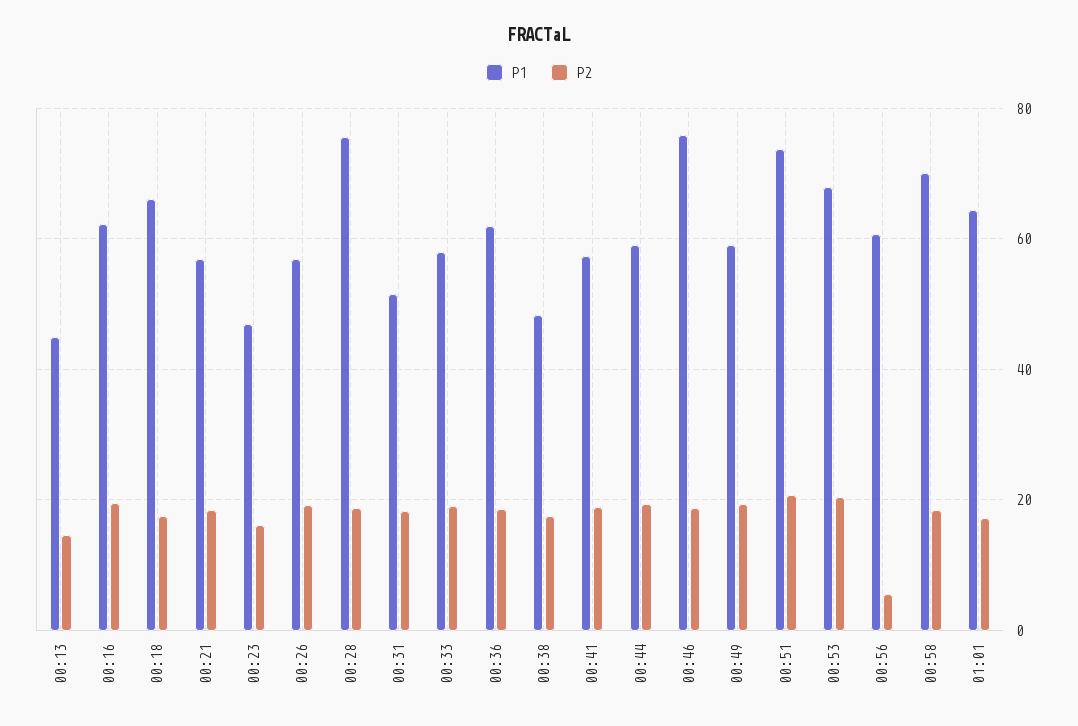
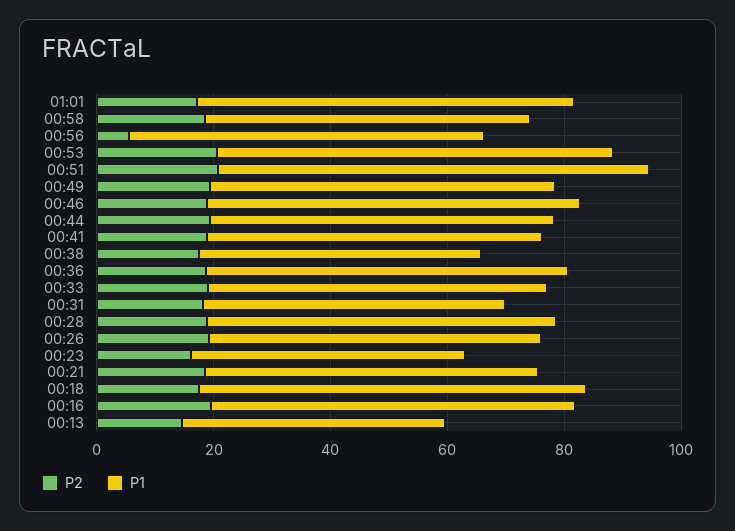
P1, 00:28: 76 -> 60
P1, 00:46: 76 -> 65
P1, 00:58: 70 -> 55

